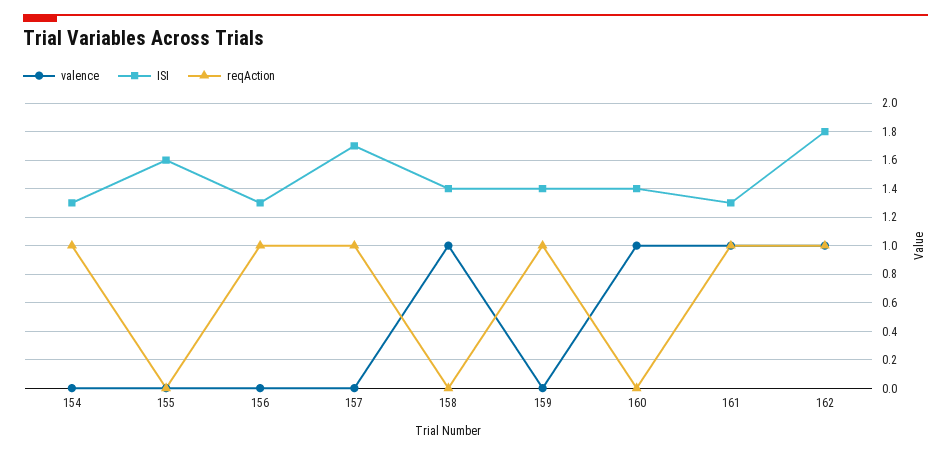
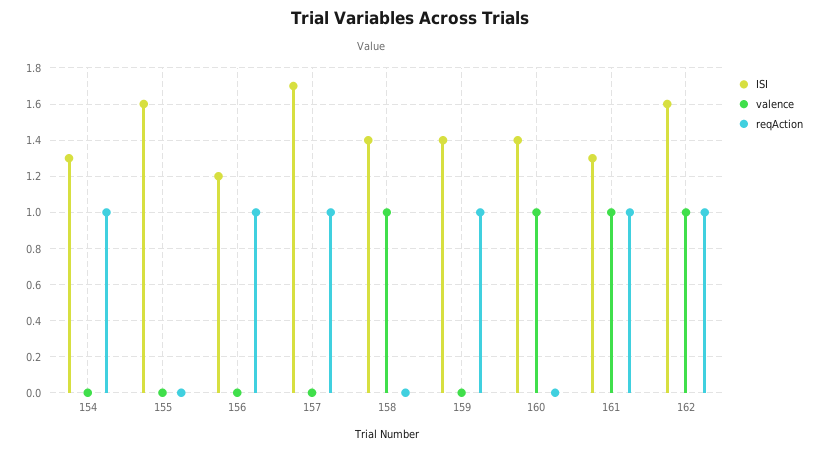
ISI, 156: 1.3 -> 1.2
ISI, 162: 1.8 -> 1.6

